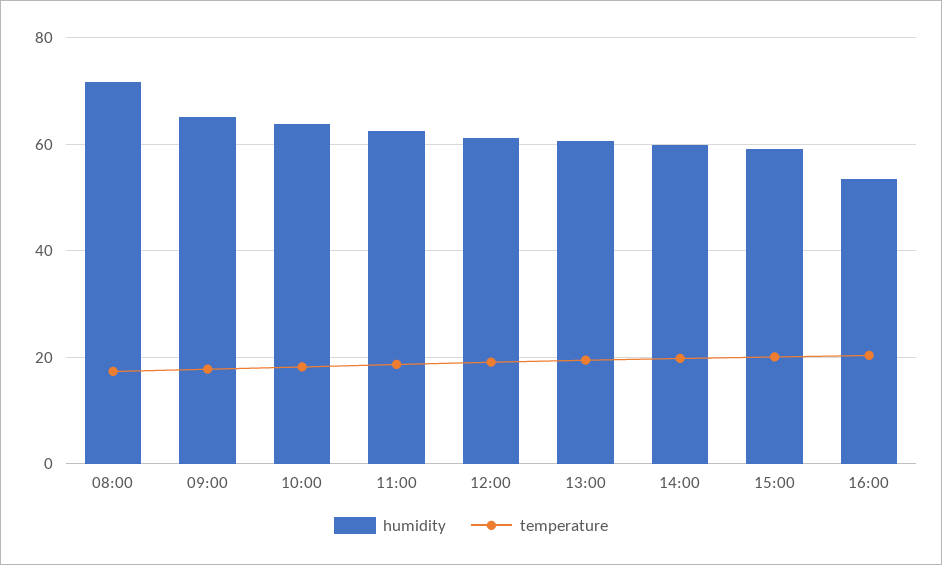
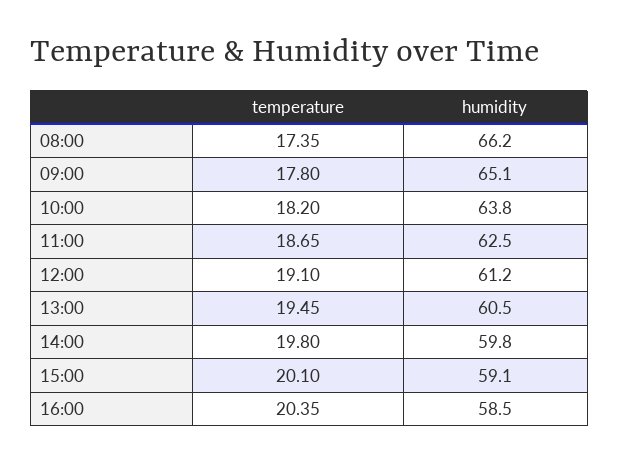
humidity, 08:00: 72 -> 66.2
humidity, 16:00: 54 -> 58.5

